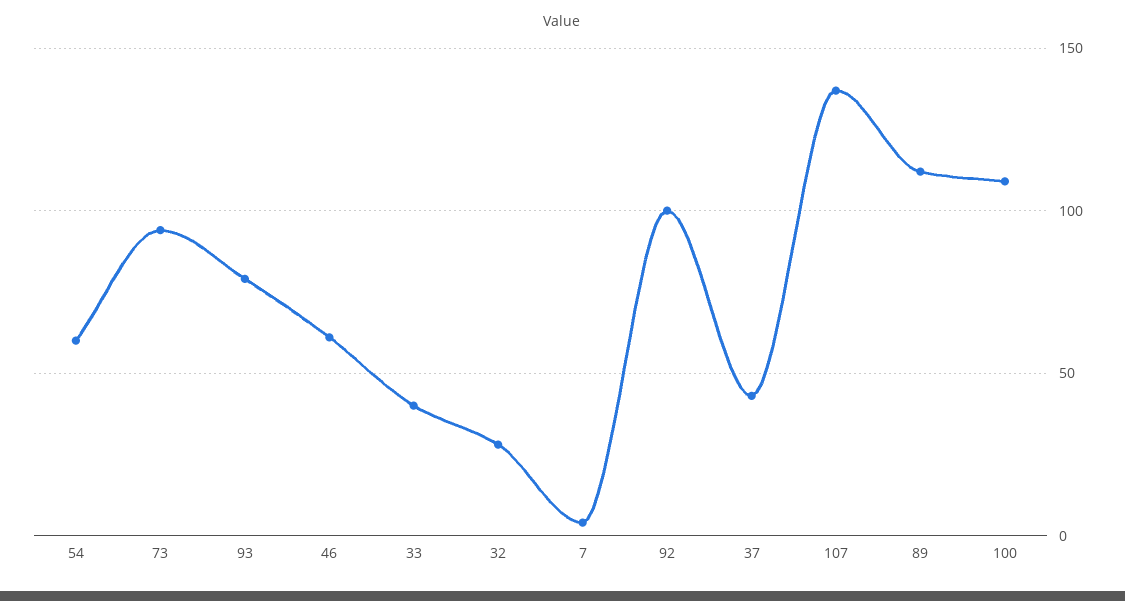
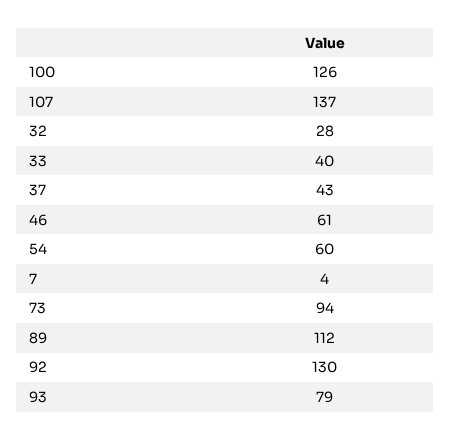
92: 100 -> 130
100: 110 -> 126

